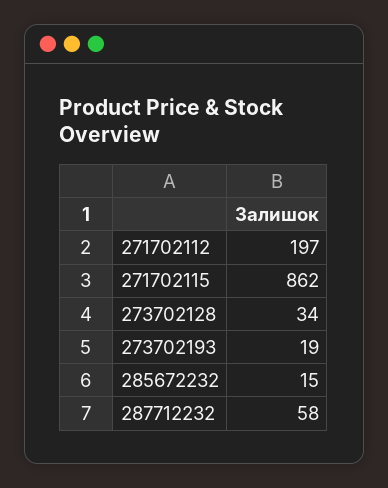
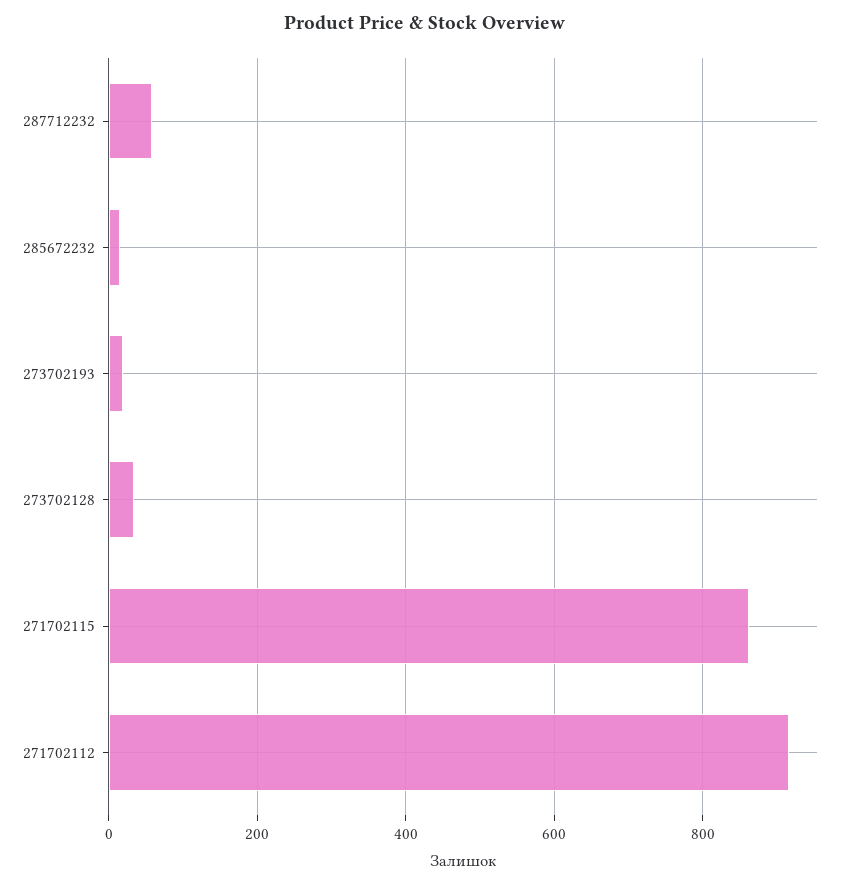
271702112: 197 -> 920

